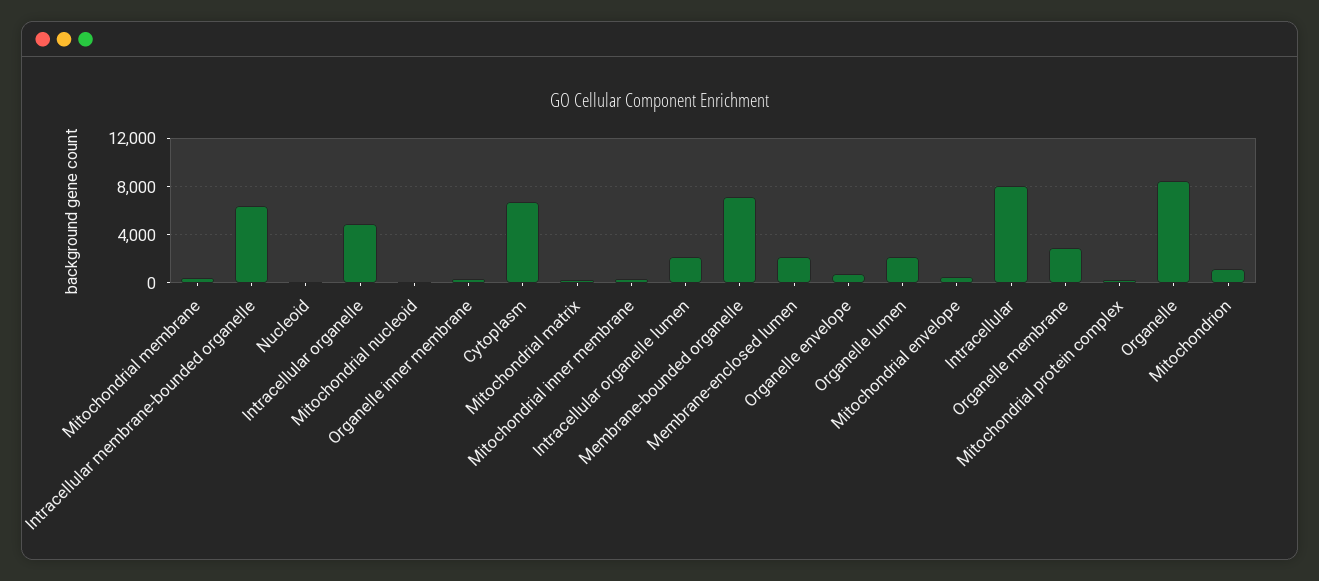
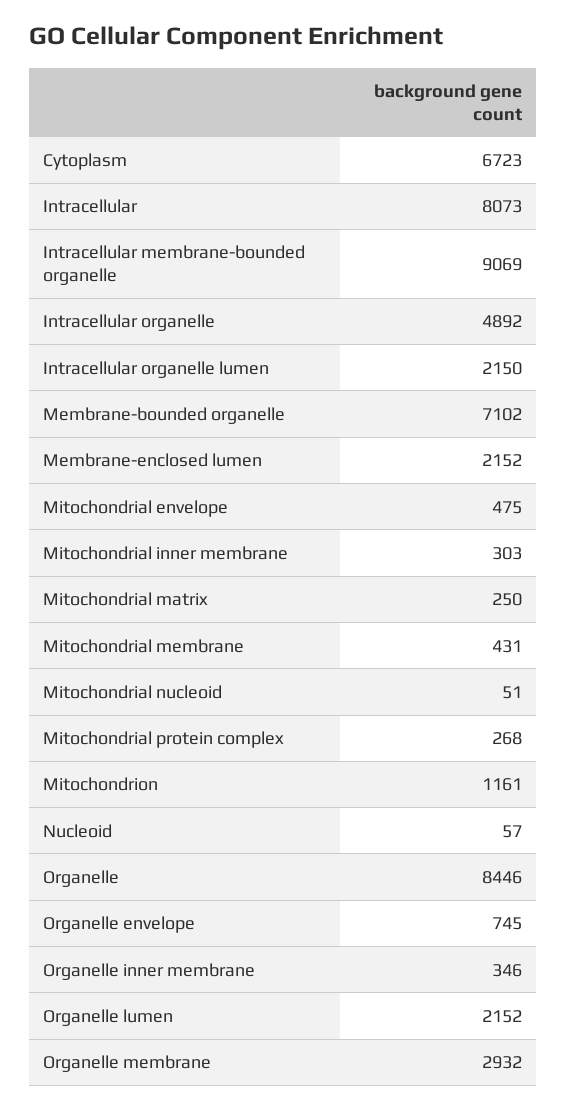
Intracellular membrane-bounded organelle: 6500 -> 9069

